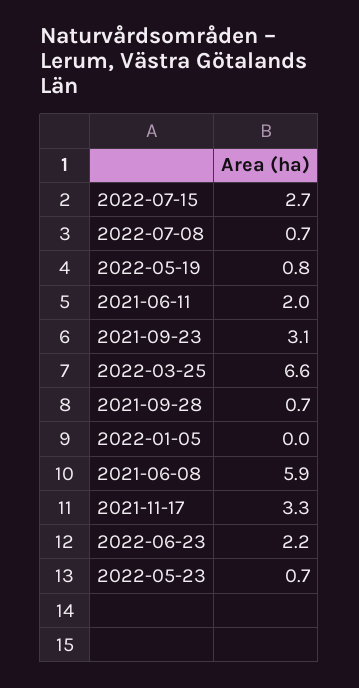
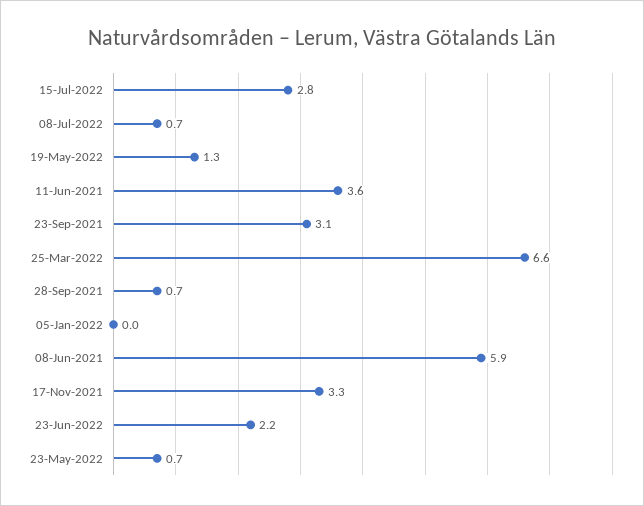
2022-07-15: 2.7 -> 2.8
2022-05-19: 0.8 -> 1.3
2021-06-11: 2 -> 3.6

